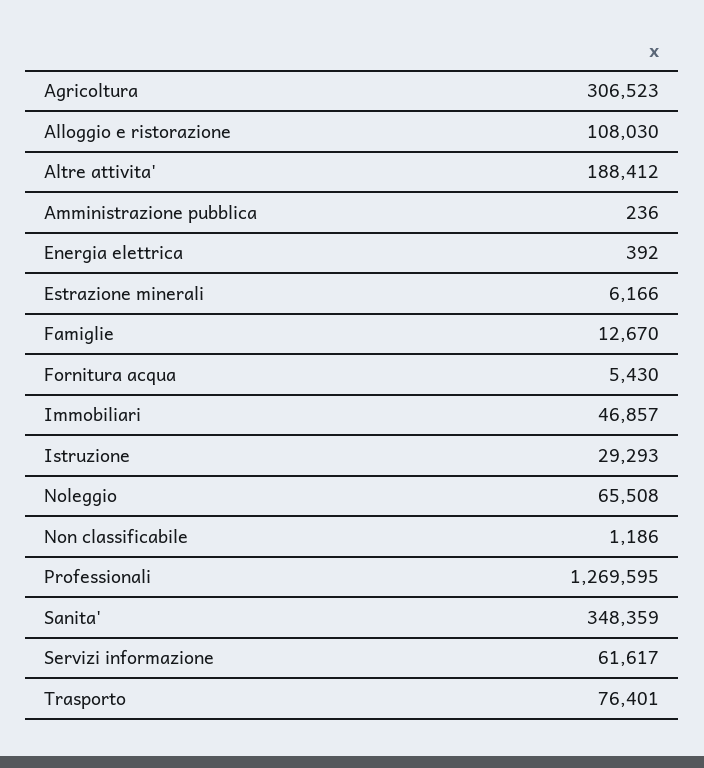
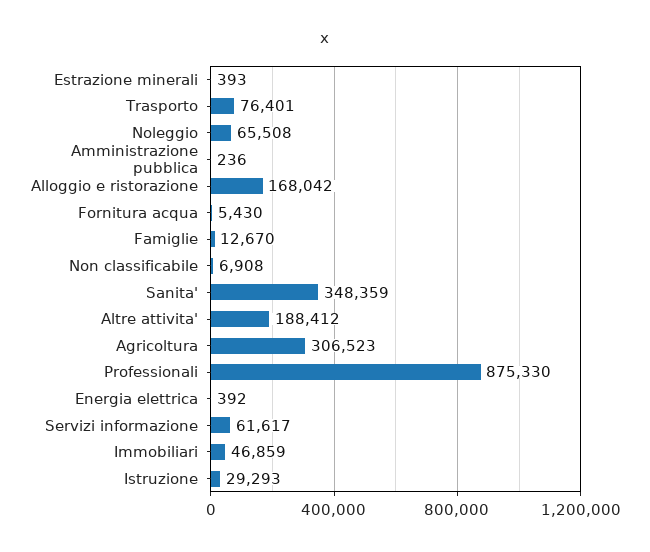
Alloggio e ristorazione: 108030 -> 168042
Estrazione minerali: 6166 -> 393
Immobiliari: 46857 -> 46859
Non classificabile: 1186 -> 6908
Professionali: 1269595 -> 875330

